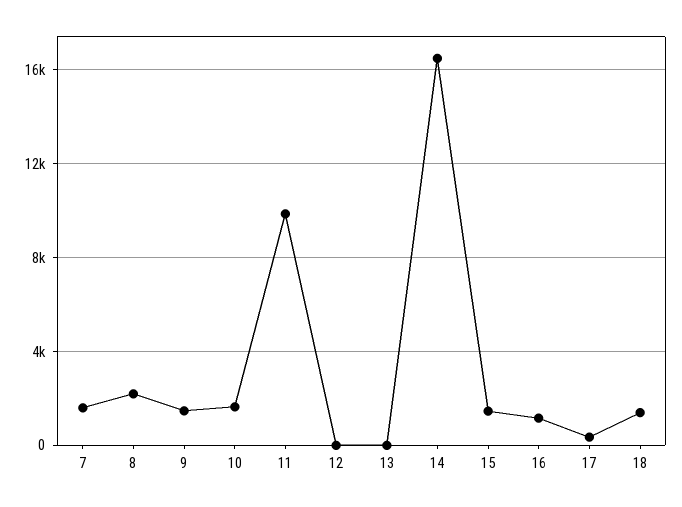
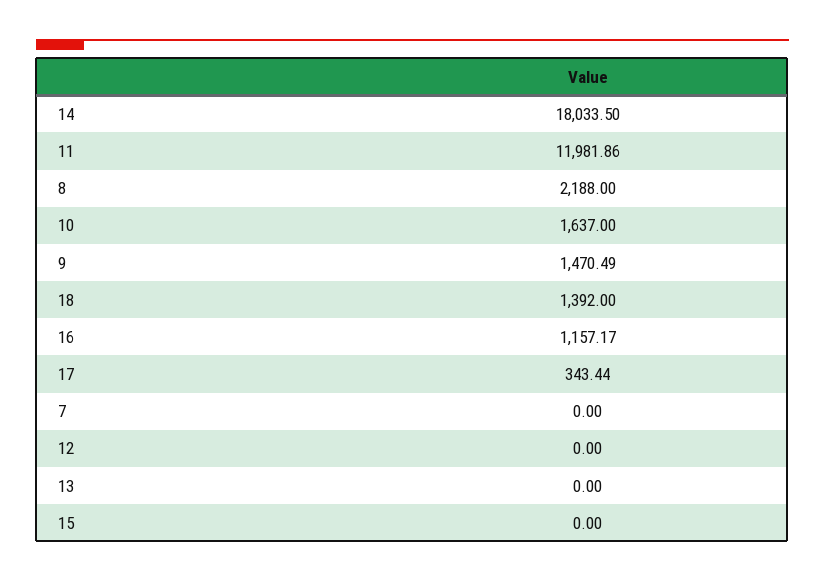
7: 1500 -> 0
11: 10000 -> 11981.86
14: 16500 -> 18033.5
15: 1500 -> 0

